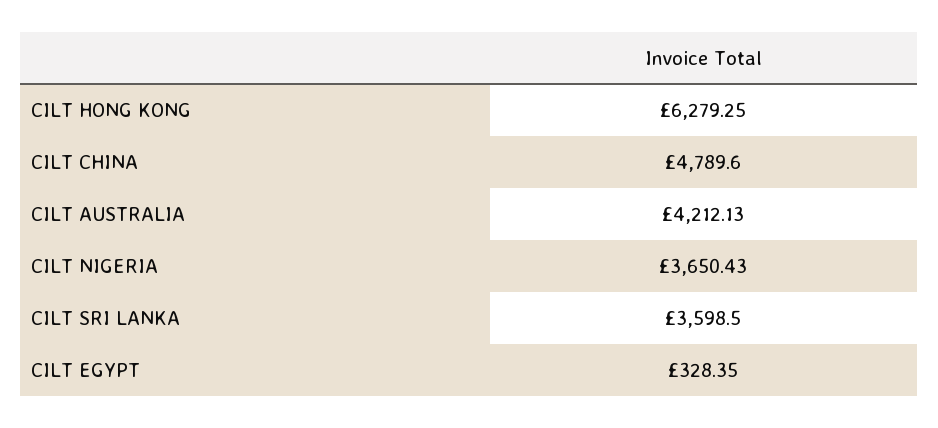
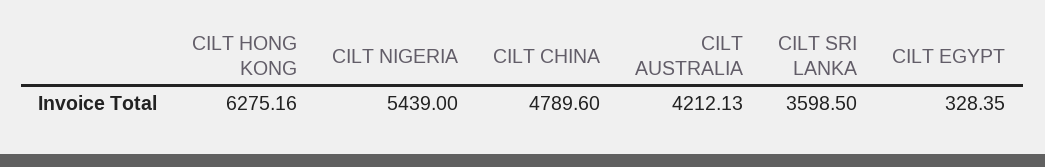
CILT HONG KONG: 6279.25 -> 6275.16
CILT NIGERIA: 3650.43 -> 5439

